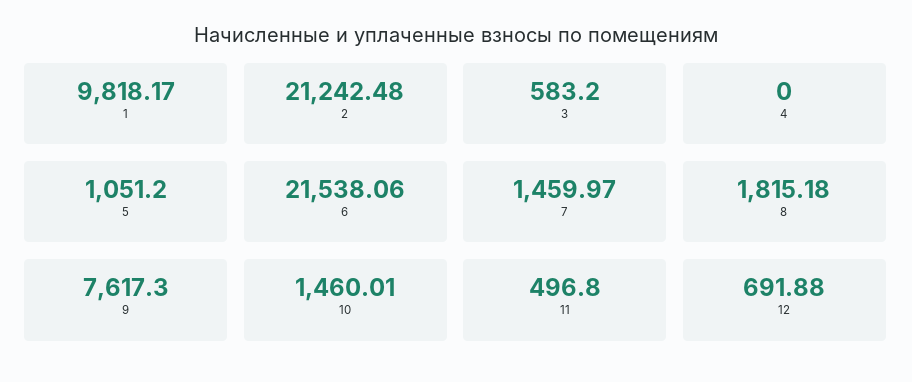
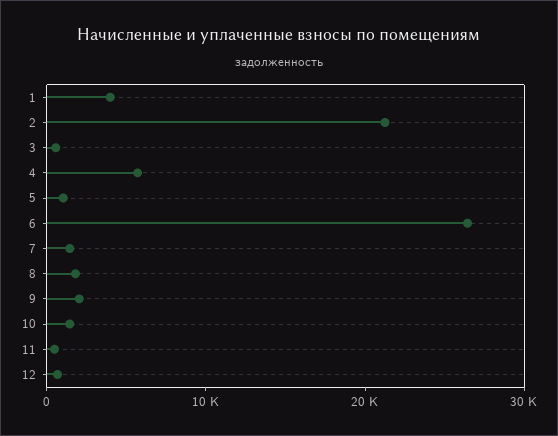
1: 9818.17 -> 4000
4: 0 -> 6000
6: 21538.06 -> 26000
9: 7617.3 -> 2000

